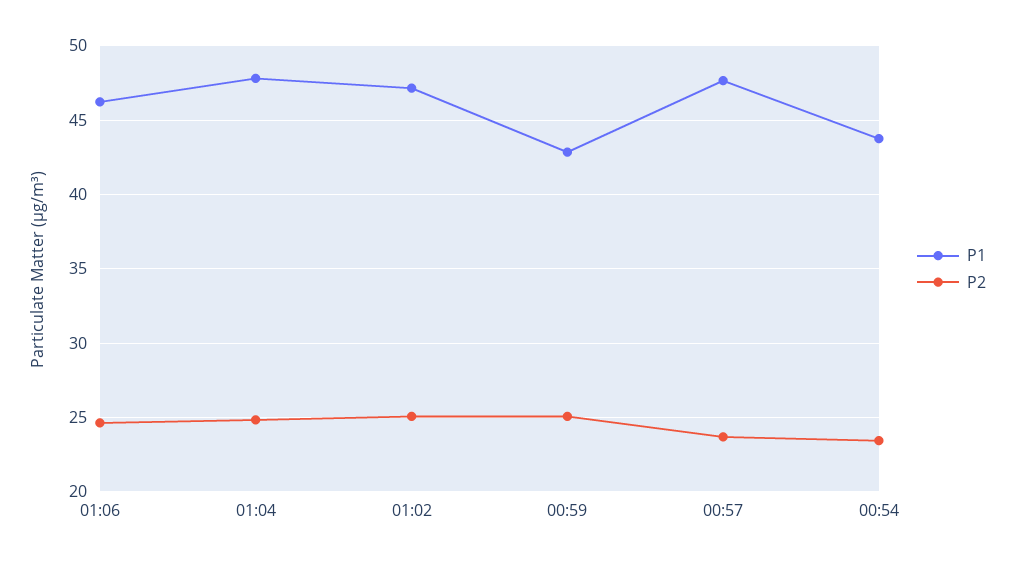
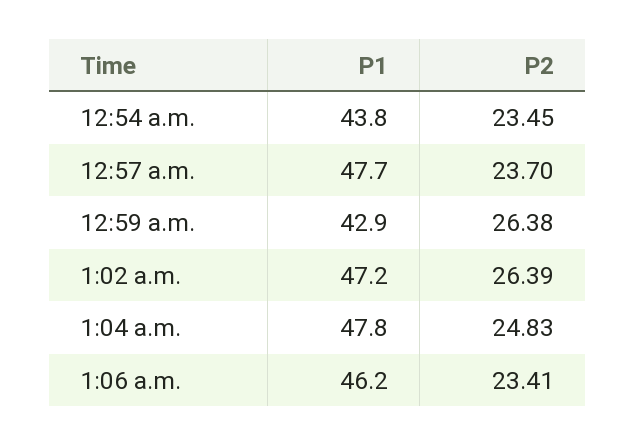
P2, 01:06: 24.5 -> 23.41
P2, 01:02: 25 -> 26.39
P2, 00:59: 25 -> 26.38

